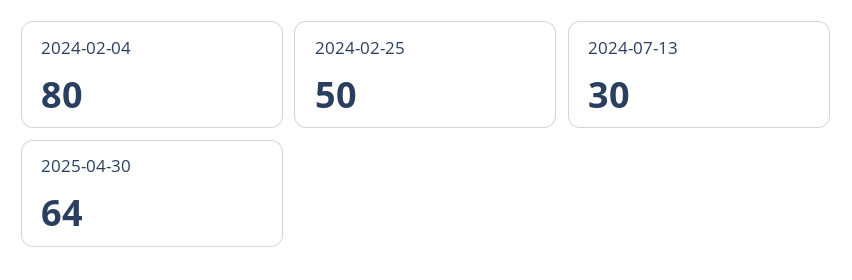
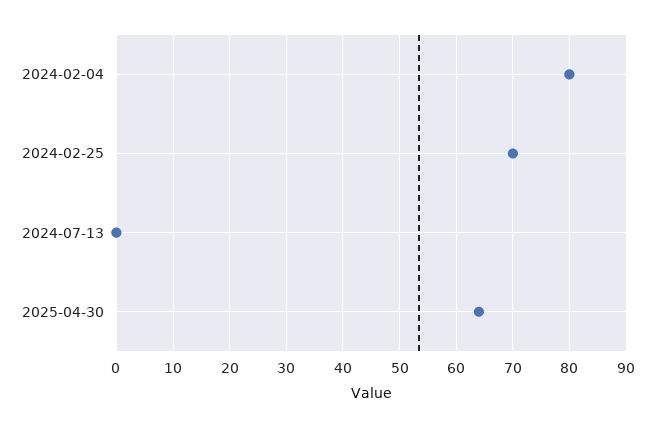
2024-02-25: 50 -> 70
2024-07-13: 30 -> 0

